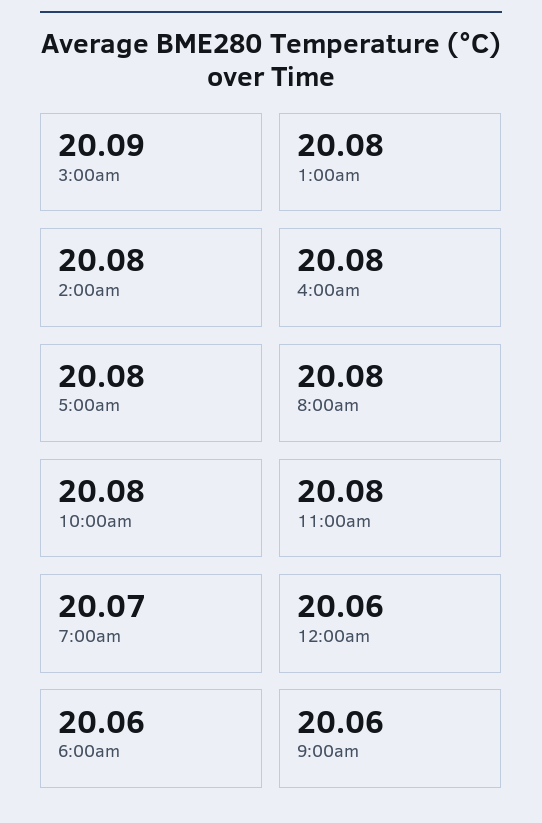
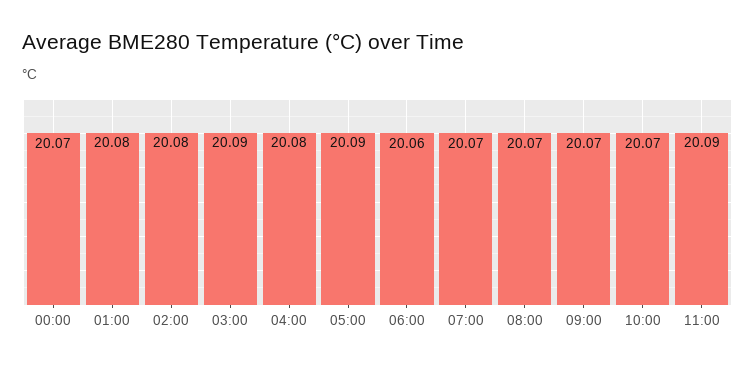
5:00am: 20.08 -> 20.09
8:00am: 20.08 -> 20.07
10:00am: 20.08 -> 20.07
11:00am: 20.08 -> 20.09
12:00am: 20.06 -> 20.07
9:00am: 20.06 -> 20.07

